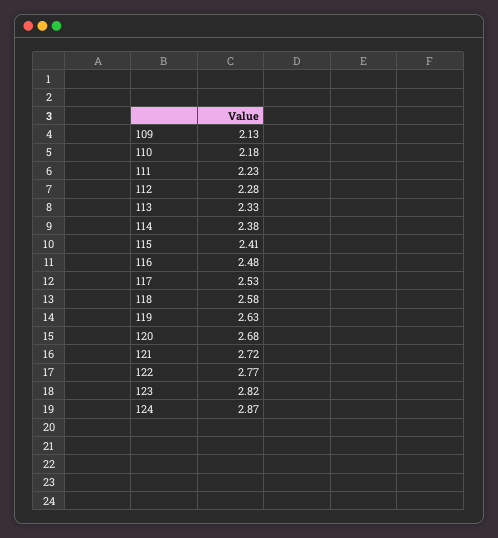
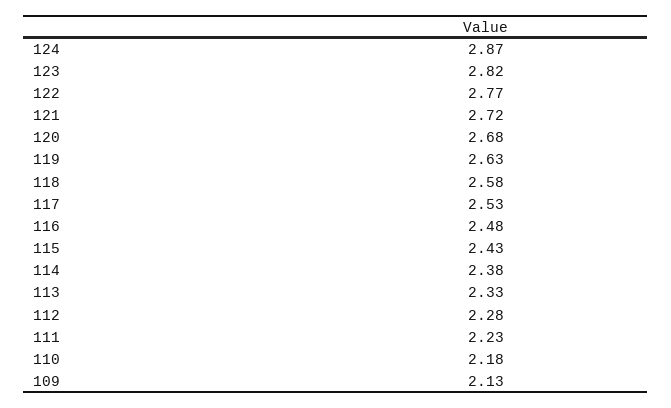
115: 2.41 -> 2.43

